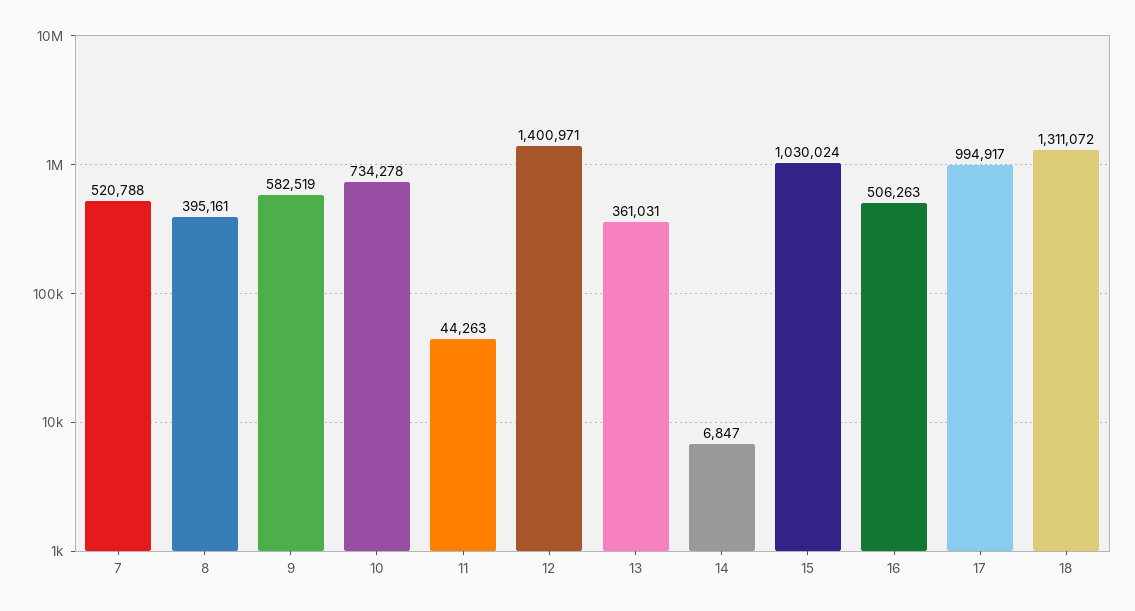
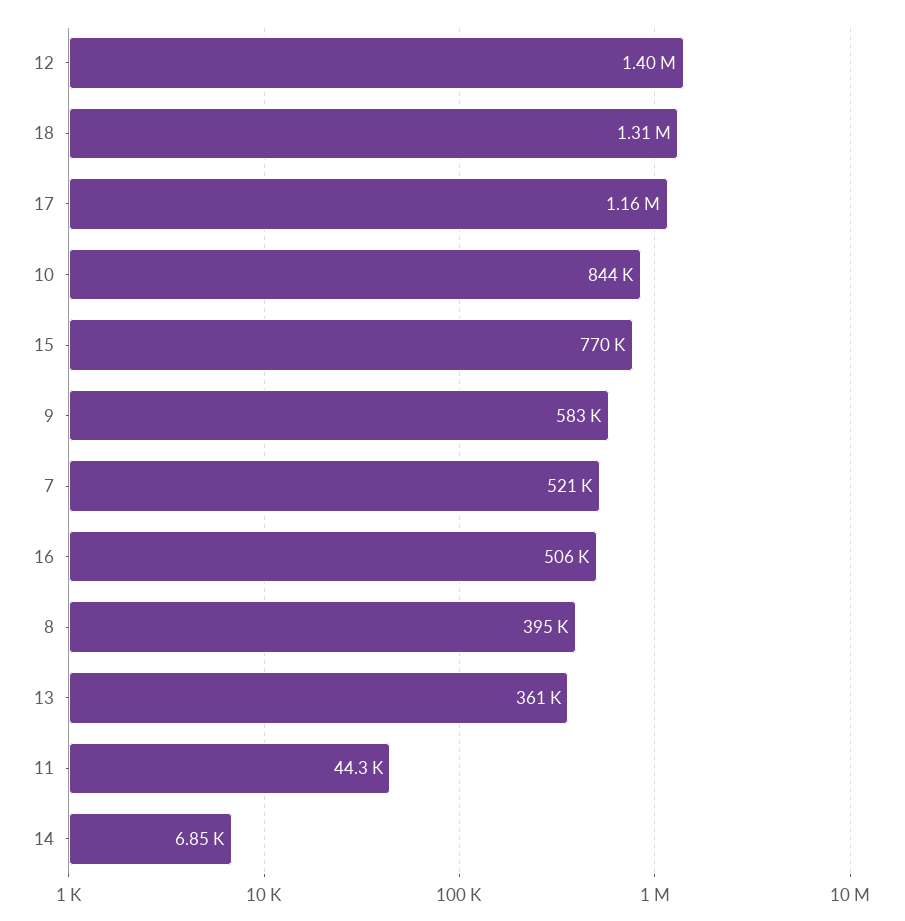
10: 734278 -> 844000
15: 1030024 -> 770000
17: 994917 -> 1160000

